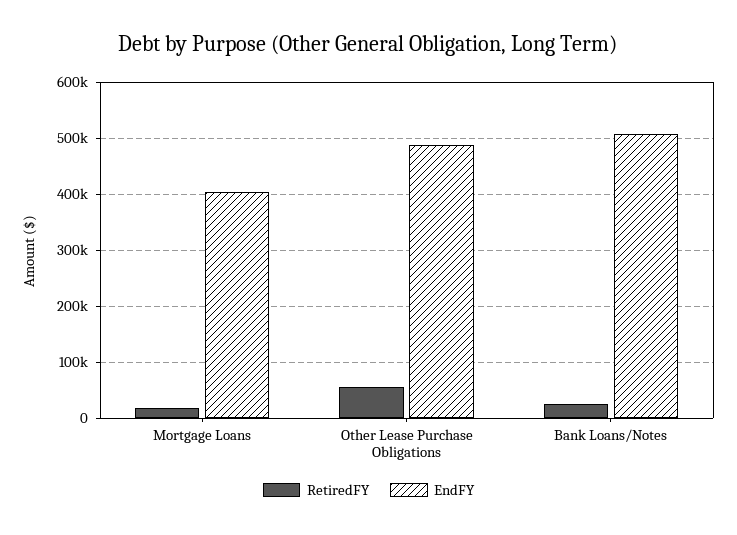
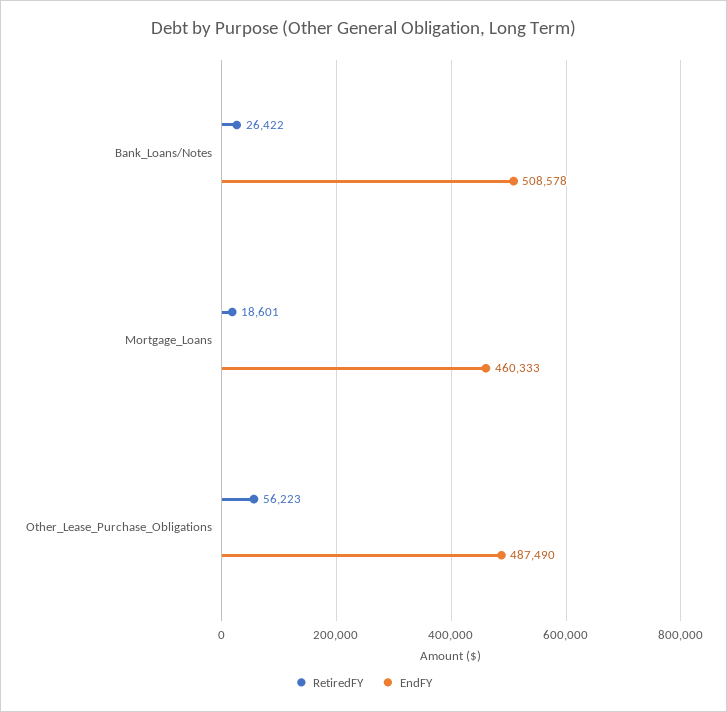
EndFY, Mortgage Loans: 400000 -> 460333

